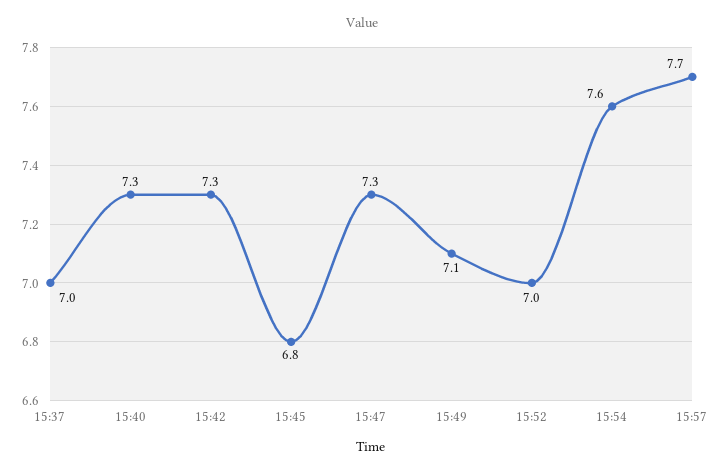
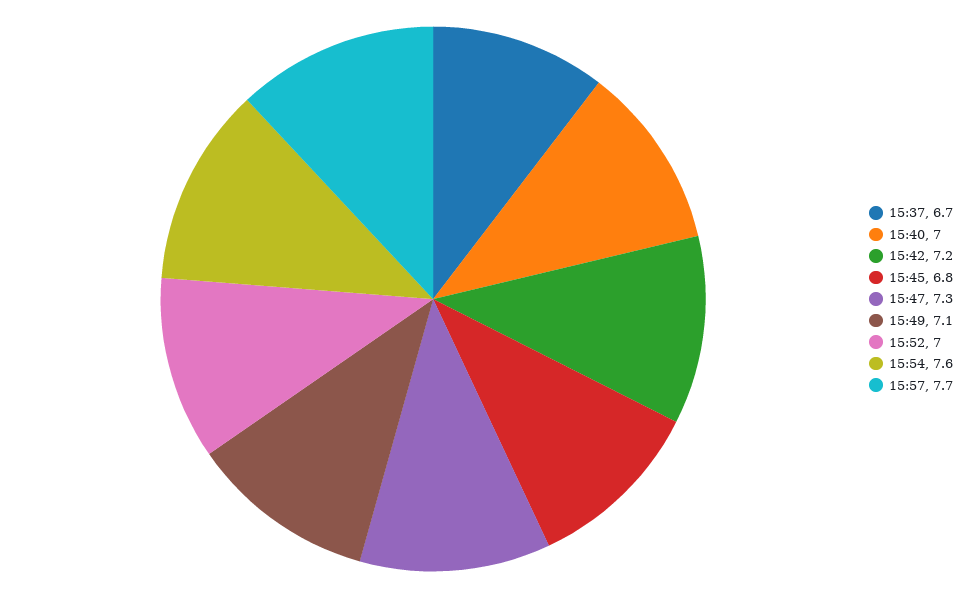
15:37: 7 -> 6.7
15:40: 7.3 -> 7
15:42: 7.3 -> 7.2

